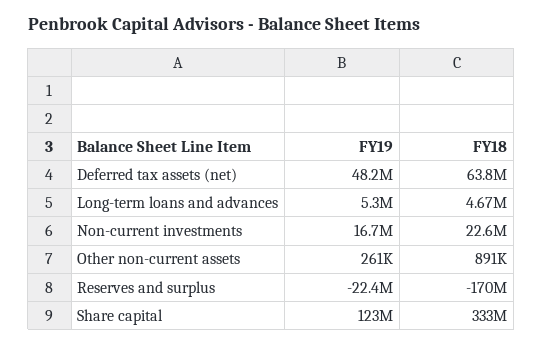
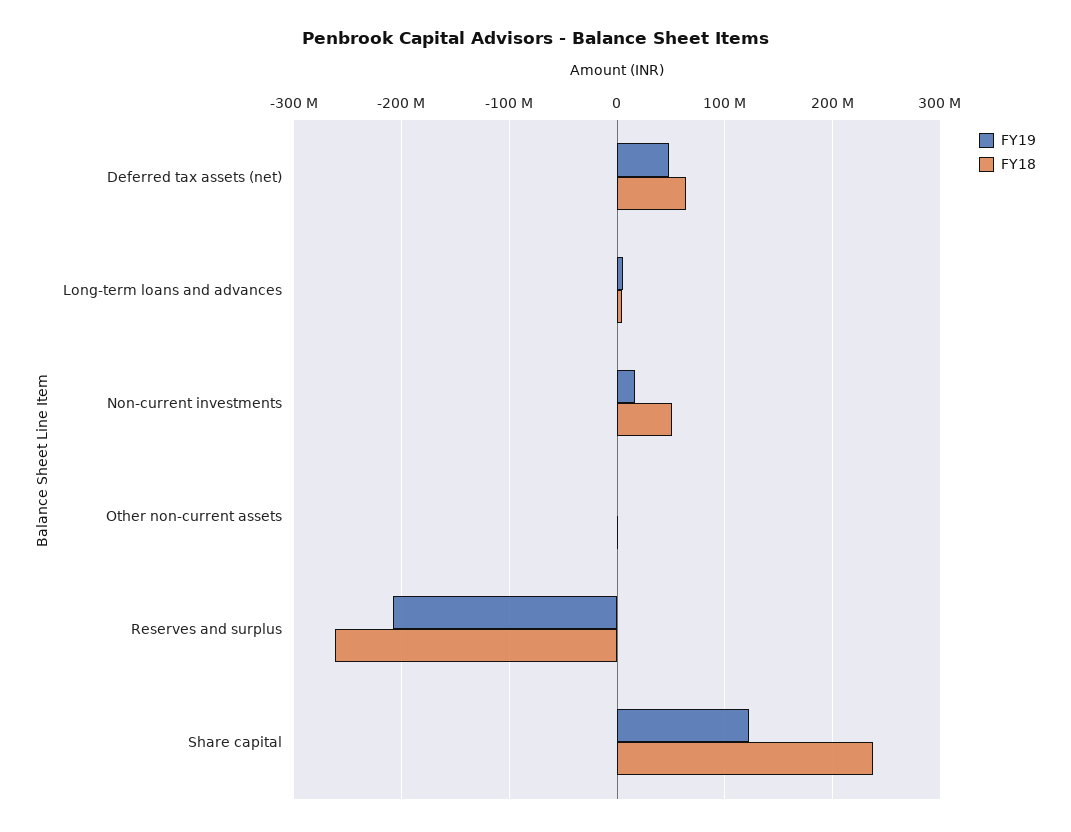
FY18, Non-current investments: 22600000 -> 50000000
FY19, Reserves and surplus: -22400000 -> -210000000
FY18, Reserves and surplus: -170000000 -> -260000000
FY18, Share capital: 333000000 -> 240000000

